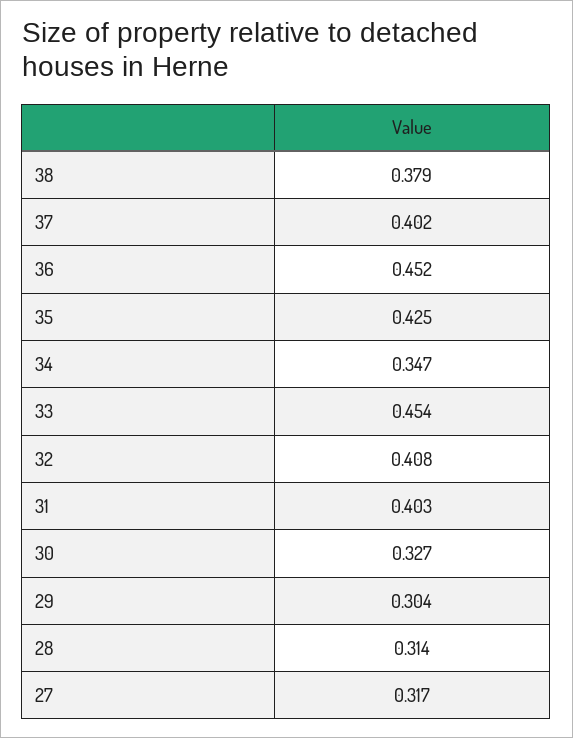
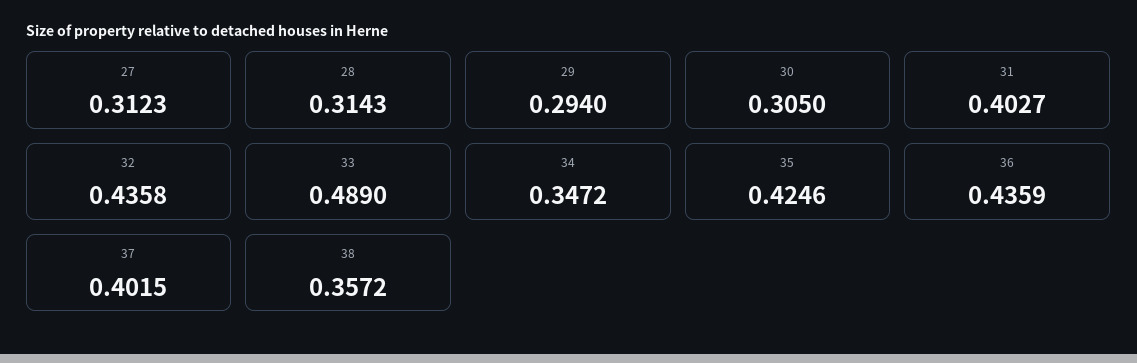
38: 0.379 -> 0.3572
36: 0.452 -> 0.4359
33: 0.454 -> 0.489
32: 0.408 -> 0.4358
30: 0.327 -> 0.305
29: 0.304 -> 0.294
27: 0.317 -> 0.3123

